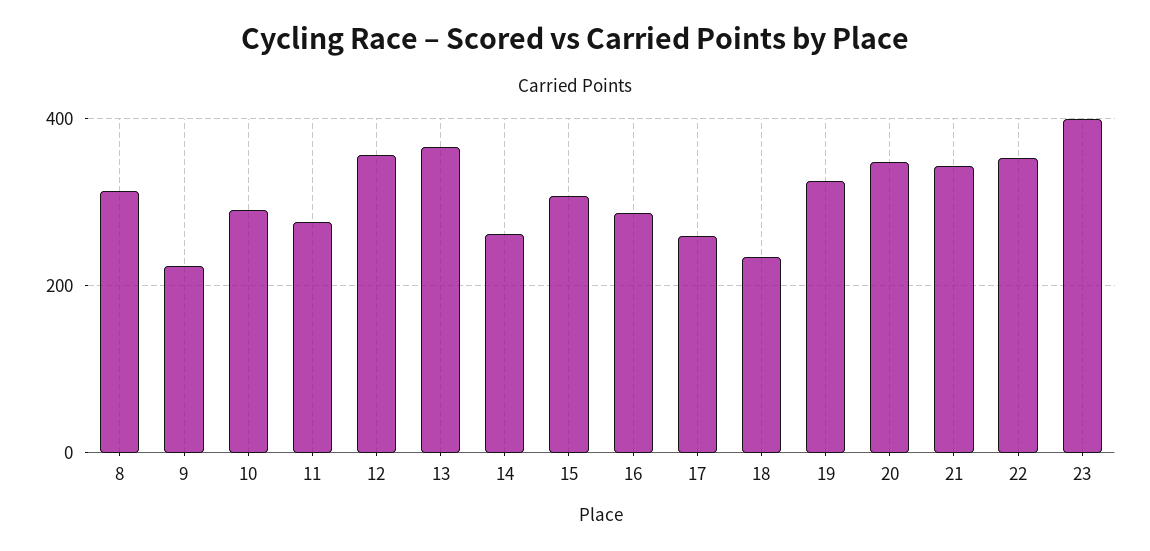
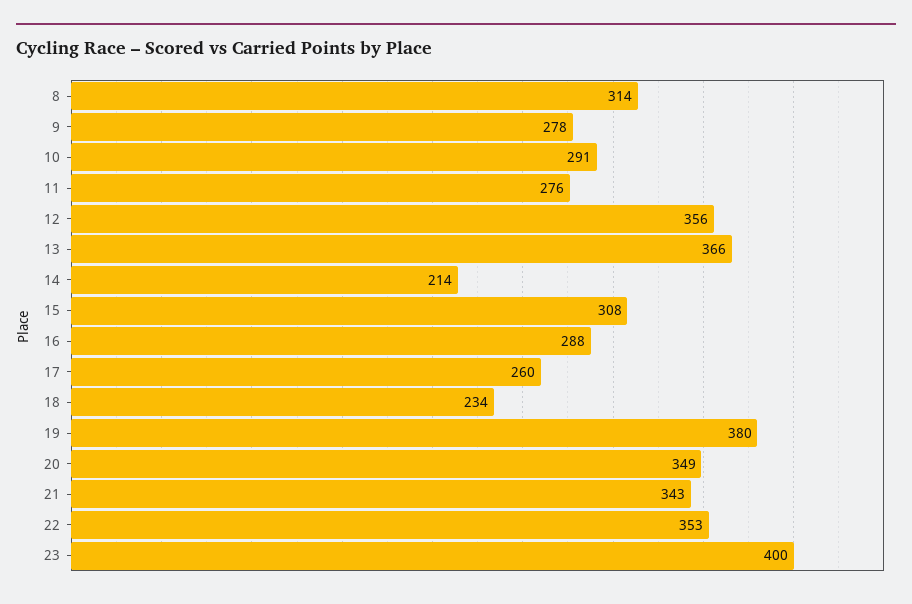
9: 220 -> 278
14: 260 -> 214
19: 320 -> 380

